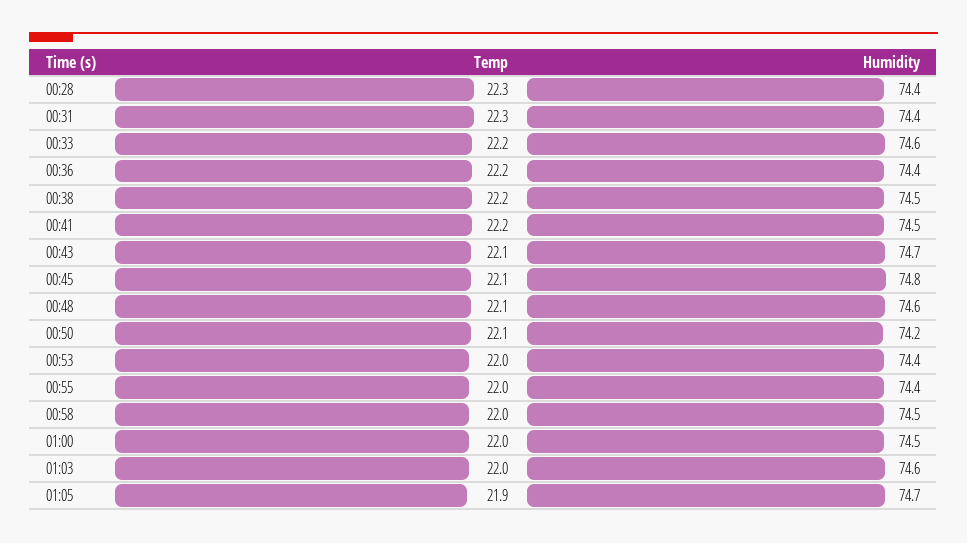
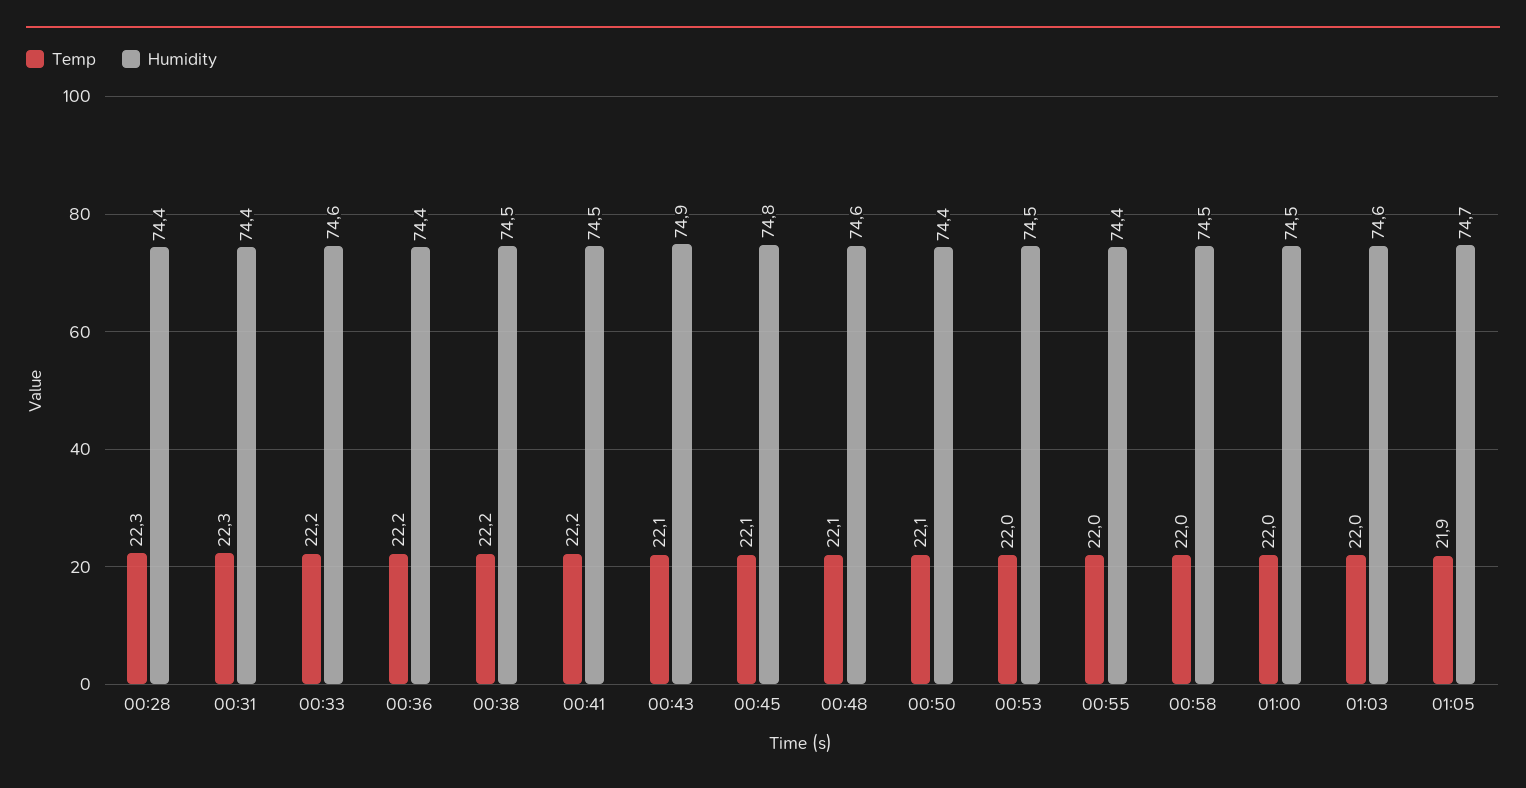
Humidity, 00:43: 74.7 -> 74.9
Humidity, 00:50: 74.2 -> 74.4
Humidity, 00:53: 74.4 -> 74.5

